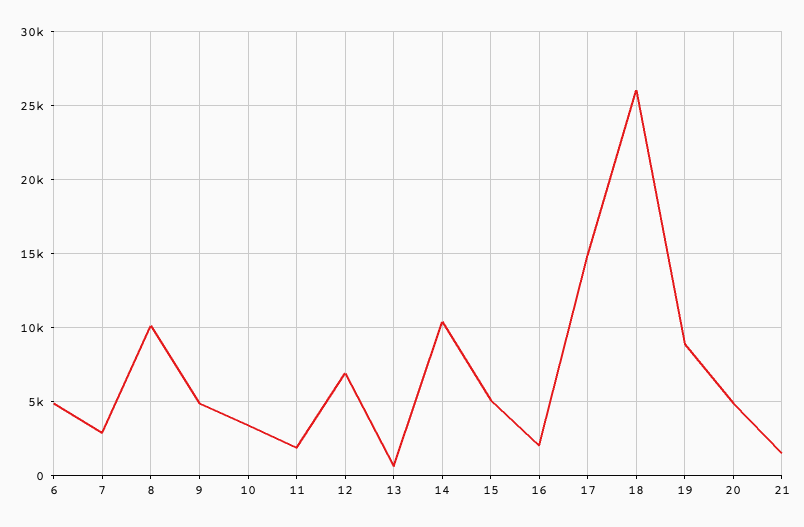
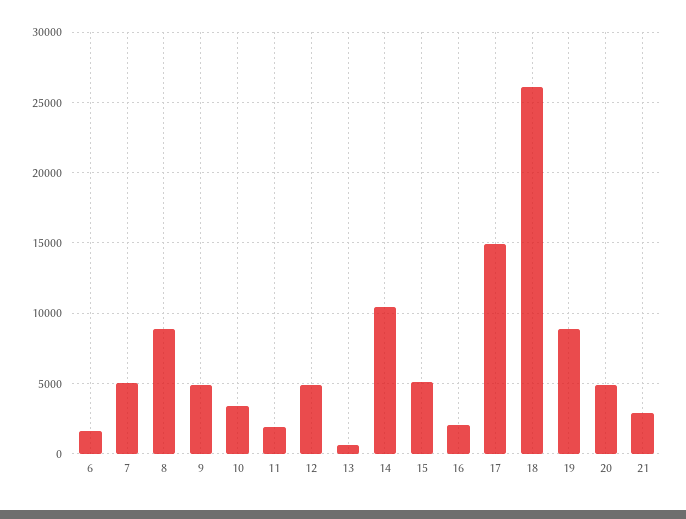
6: 5000 -> 1500
7: 3000 -> 5000
8: 10000 -> 9000
12: 7000 -> 5000
21: 1500 -> 3000

